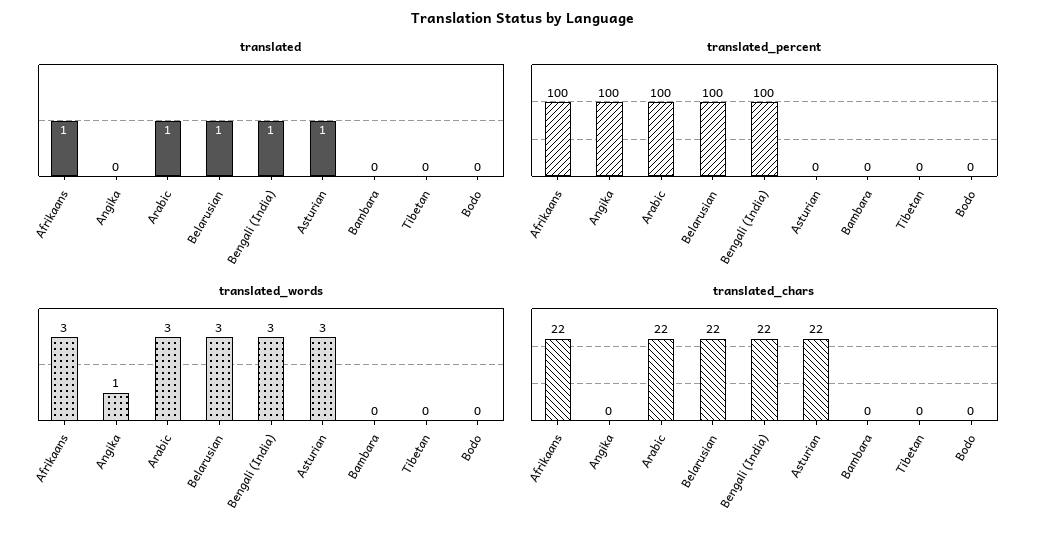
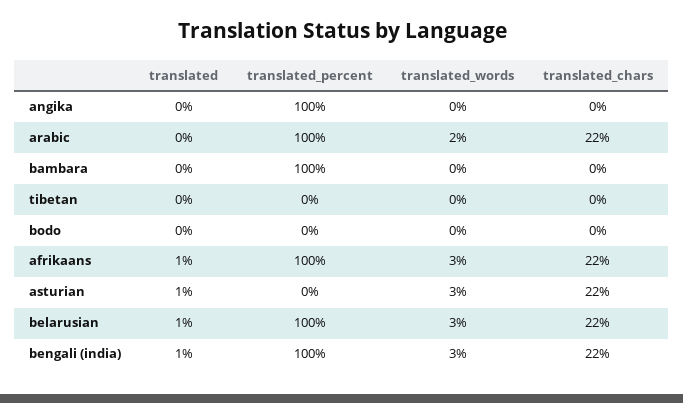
translated, Arabic: 1 -> 0
translated_percent, Bambara: 0 -> 100
translated_words, Angika: 1 -> 0
translated_words, Arabic: 3 -> 2

